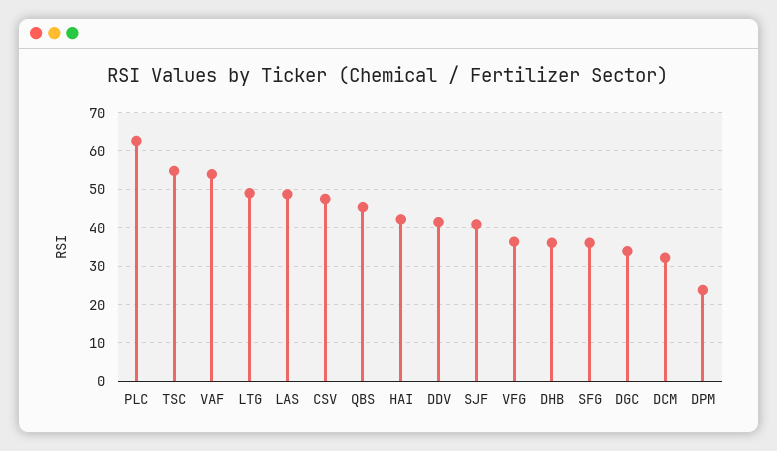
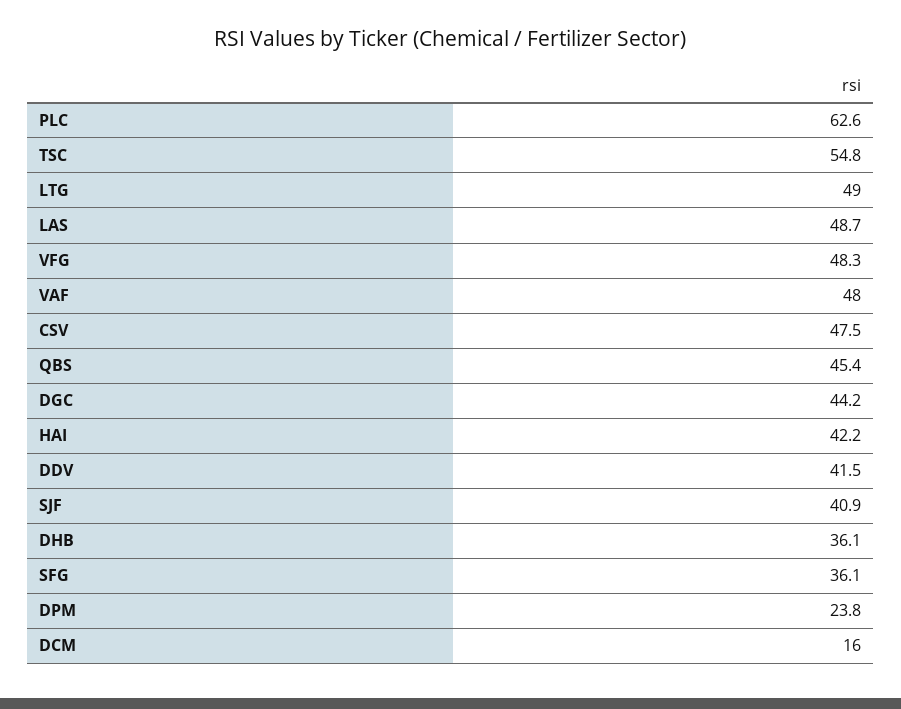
VAF: 54 -> 48
VFG: 36 -> 48.3
DGC: 34 -> 44.2
DCM: 32 -> 16

